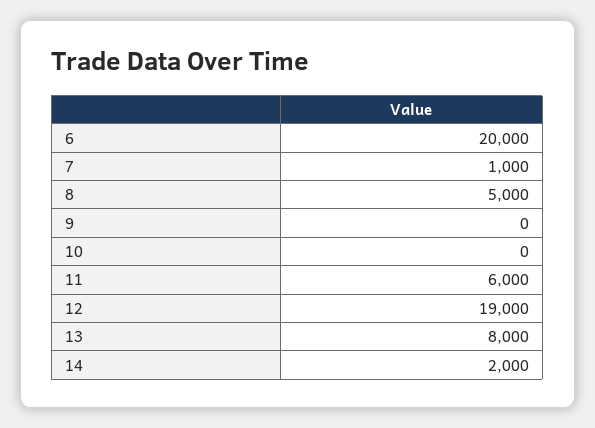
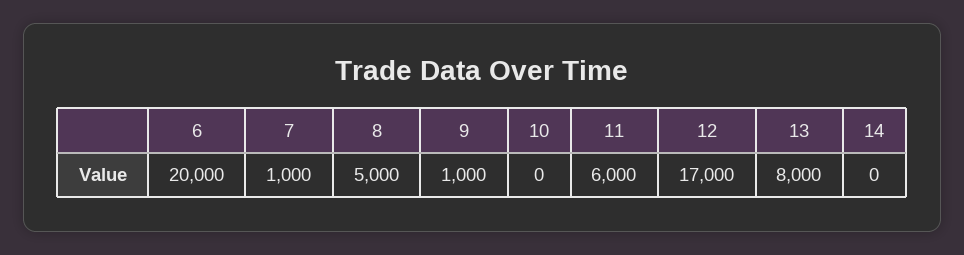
9: 0 -> 1000
12: 19000 -> 17000
14: 2000 -> 0

